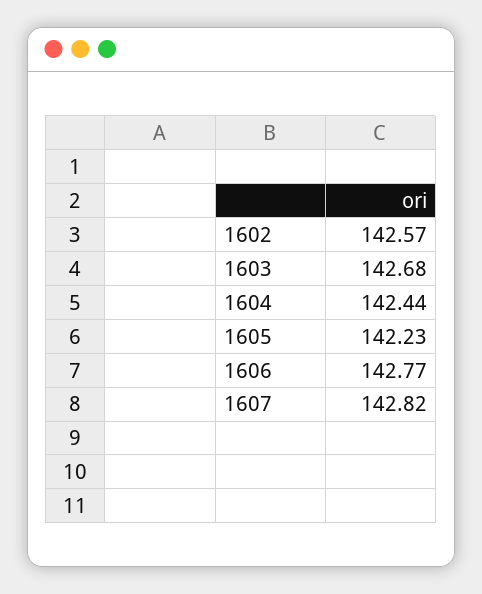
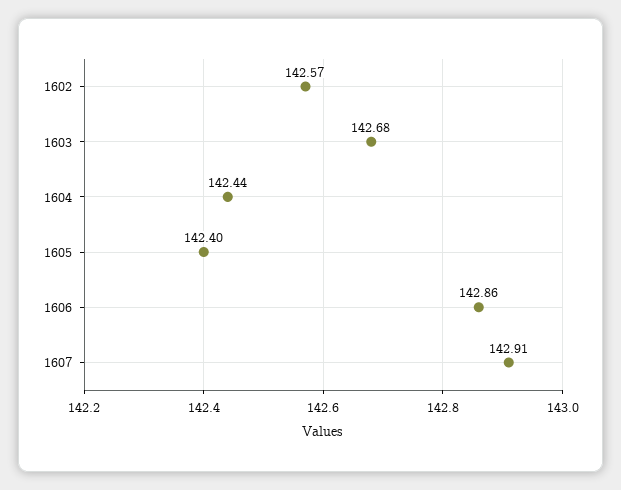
1605: 142.23 -> 142.4
1606: 142.77 -> 142.86
1607: 142.82 -> 142.91

